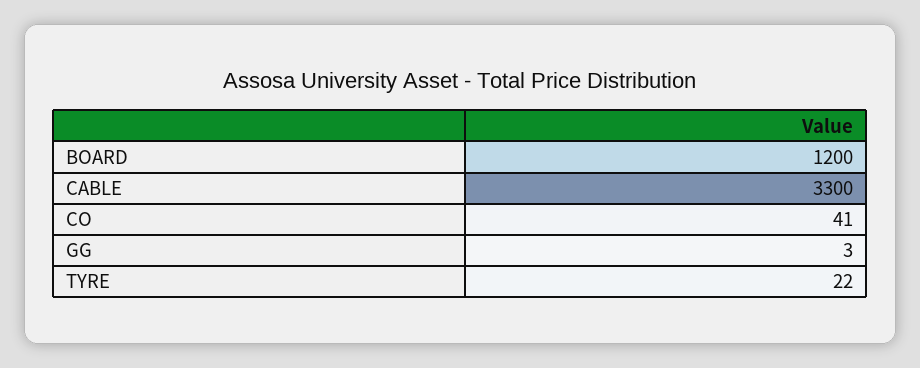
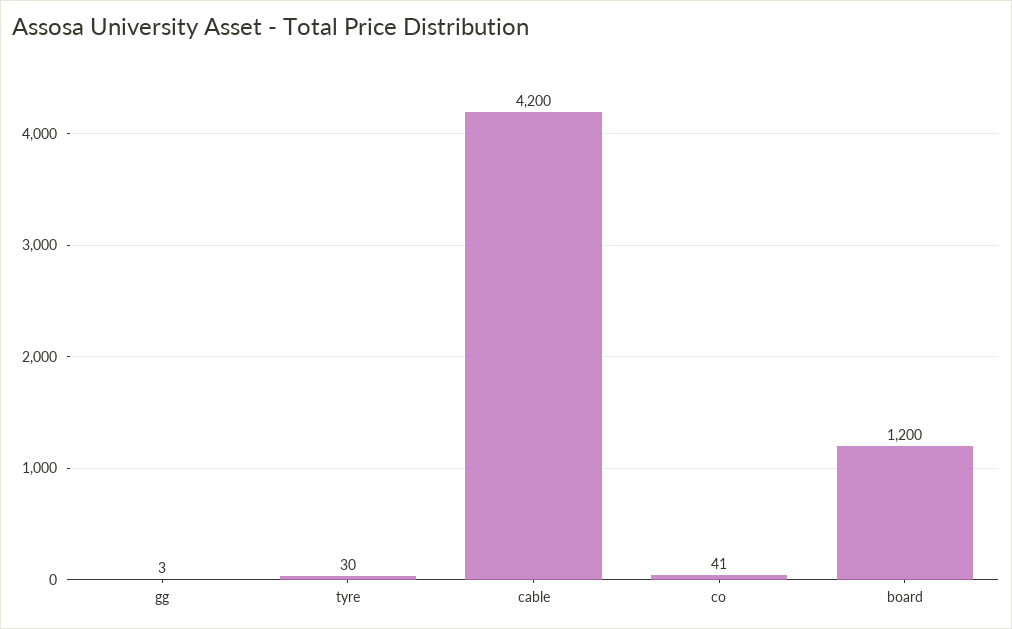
CABLE: 3300 -> 4200
TYRE: 22 -> 30

